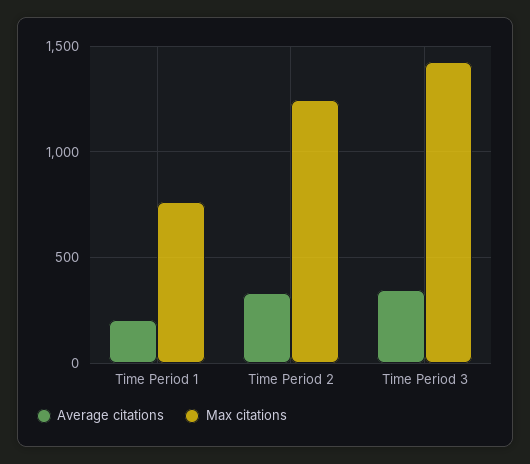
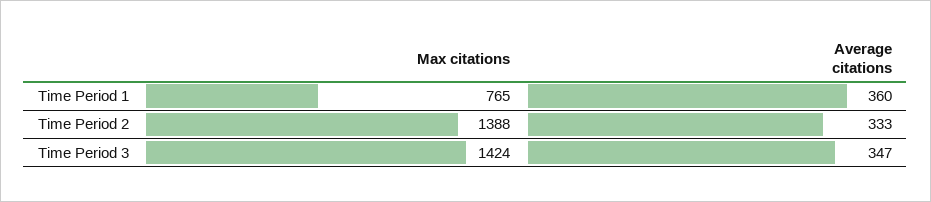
Average citations, Time Period 1: 200 -> 360
Max citations, Time Period 2: 1250 -> 1388

